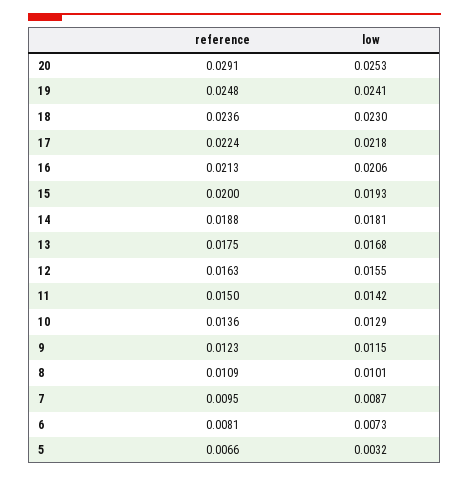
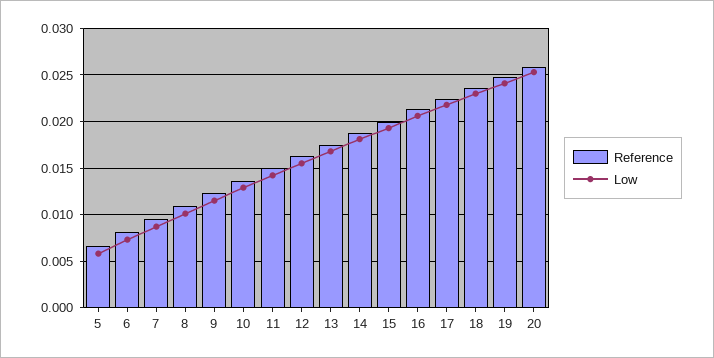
reference, 20: 0.0291 -> 0.026
low, 5: 0.0032 -> 0.006

